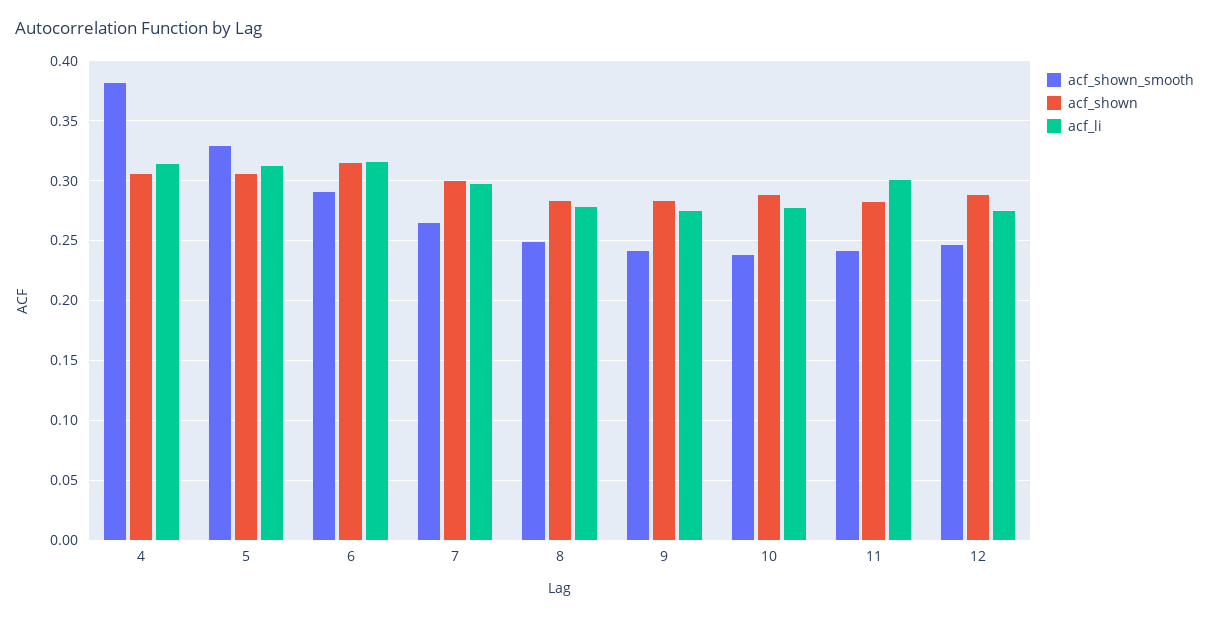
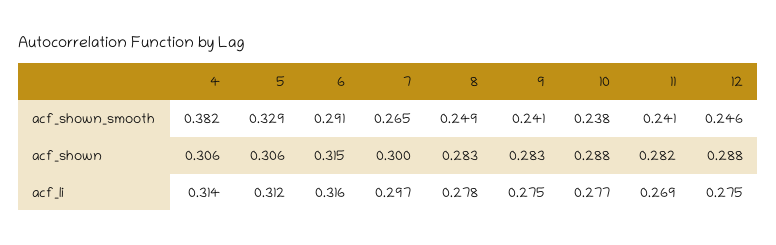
acf_li, 11: 0.3 -> 0.269

